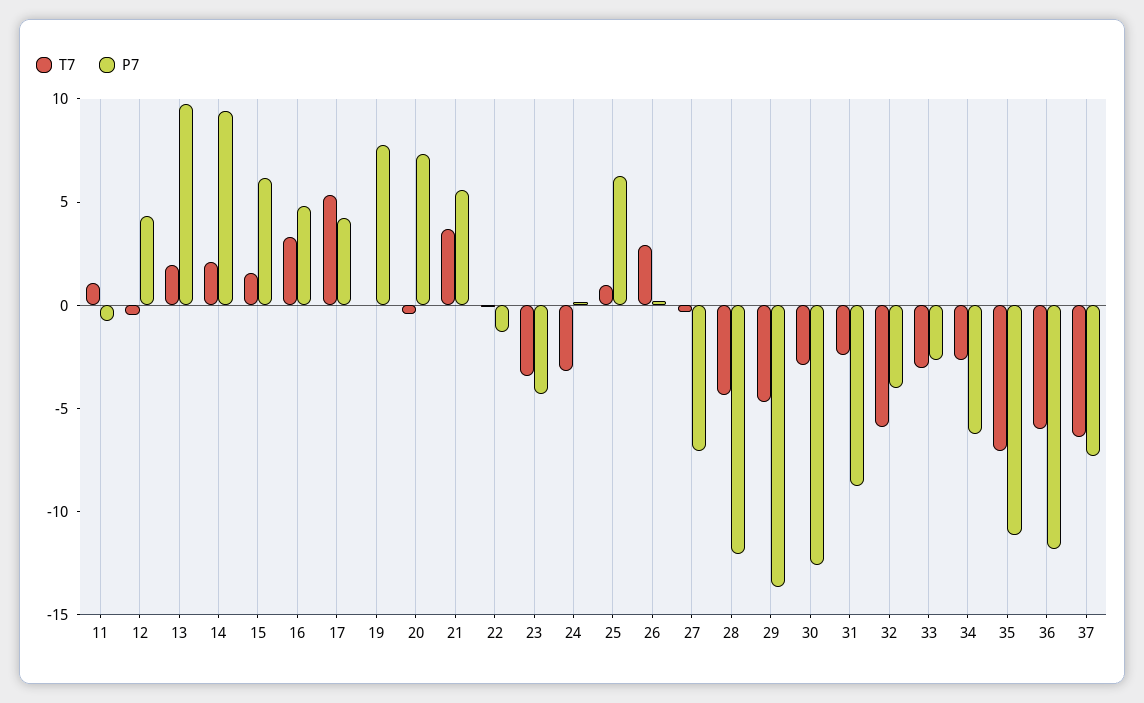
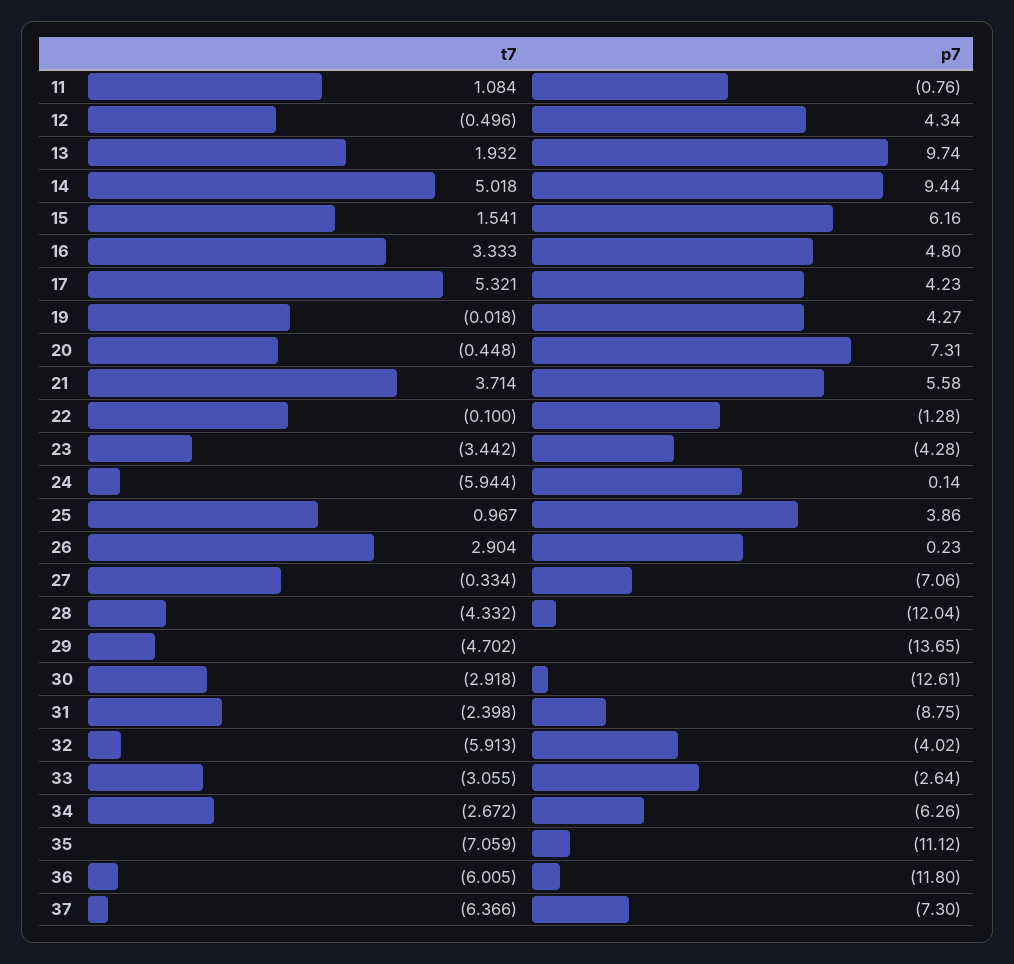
T7, 14: 2 -> 5.018
P7, 19: 8 -> 4.27
T7, 24: -3 -> -5.944
P7, 25: 6 -> 3.86

